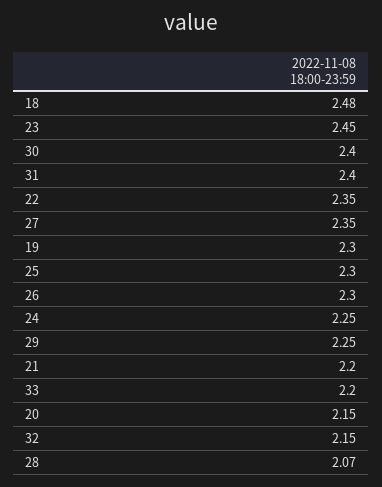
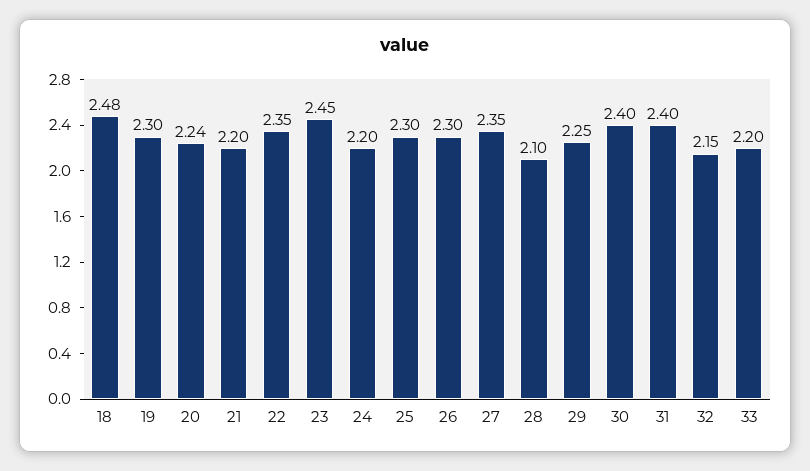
24: 2.25 -> 2.2
20: 2.15 -> 2.24
28: 2.07 -> 2.1

